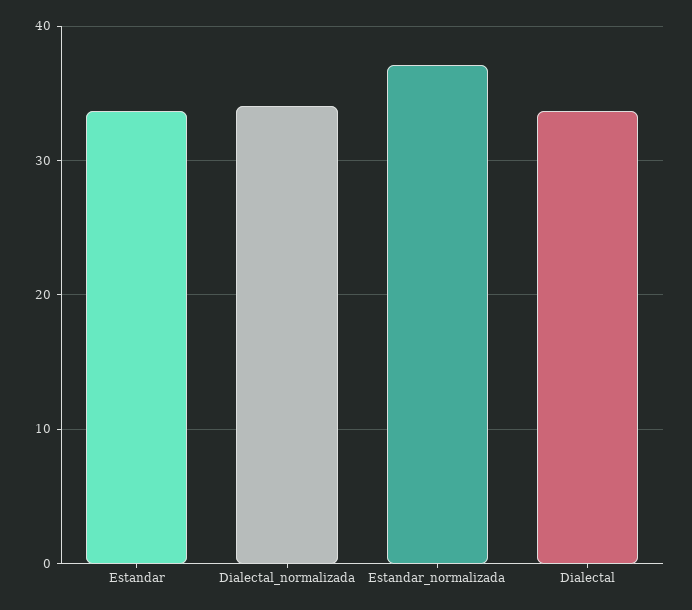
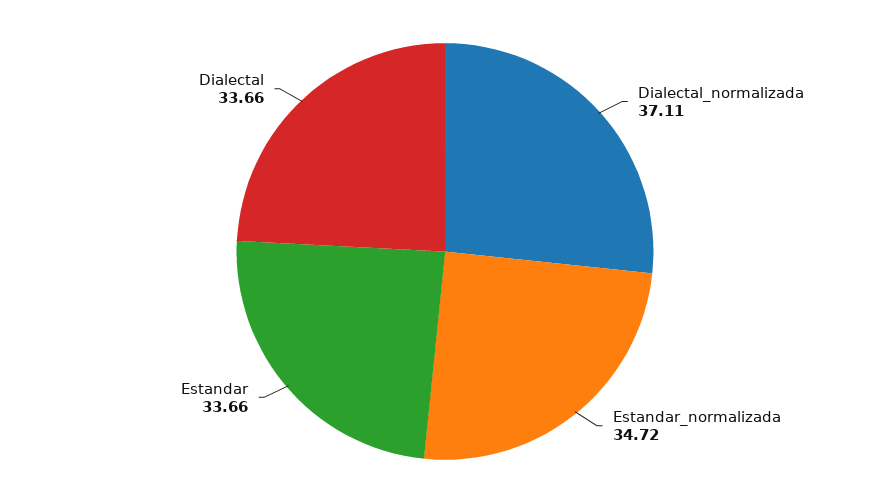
Dialectal_normalizada: 34 -> 37.11
Estandar_normalizada: 37 -> 34.72

